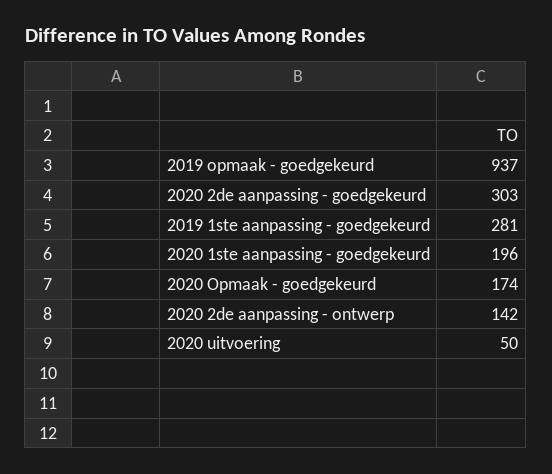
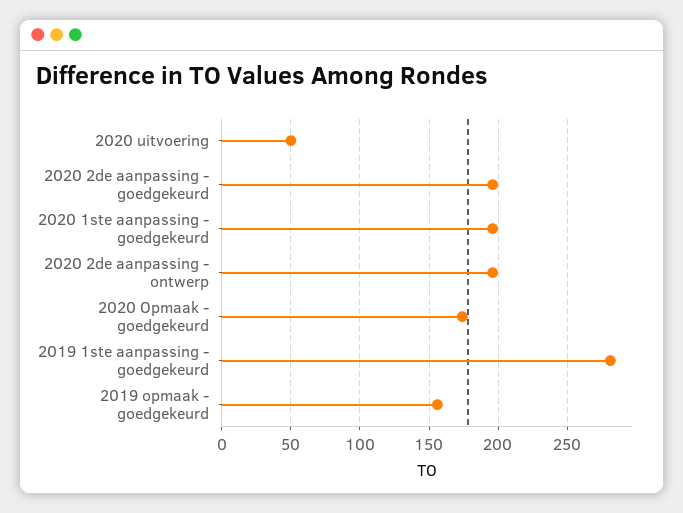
2019 opmaak - goedgekeurd: 937 -> 155
2020 2de aanpassing - goedgekeurd: 303 -> 195
2020 2de aanpassing - ontwerp: 142 -> 195

